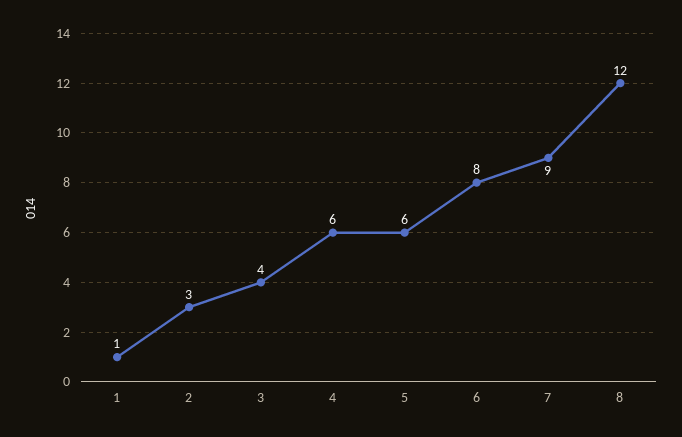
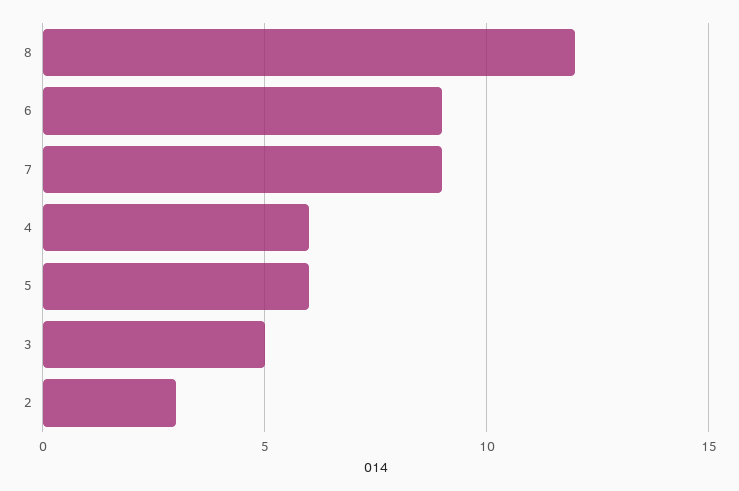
1: 1 -> none
3: 4 -> 5
6: 8 -> 9

